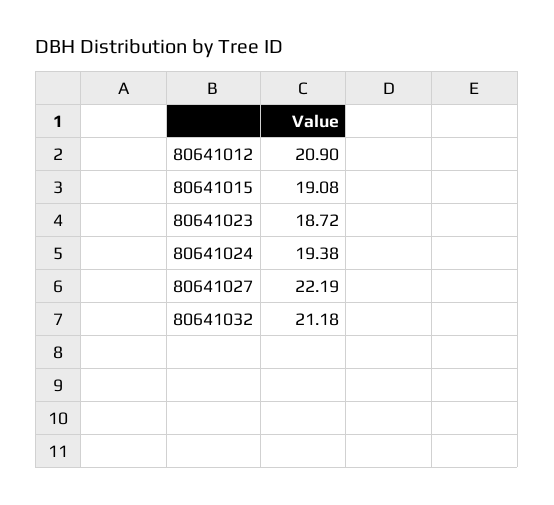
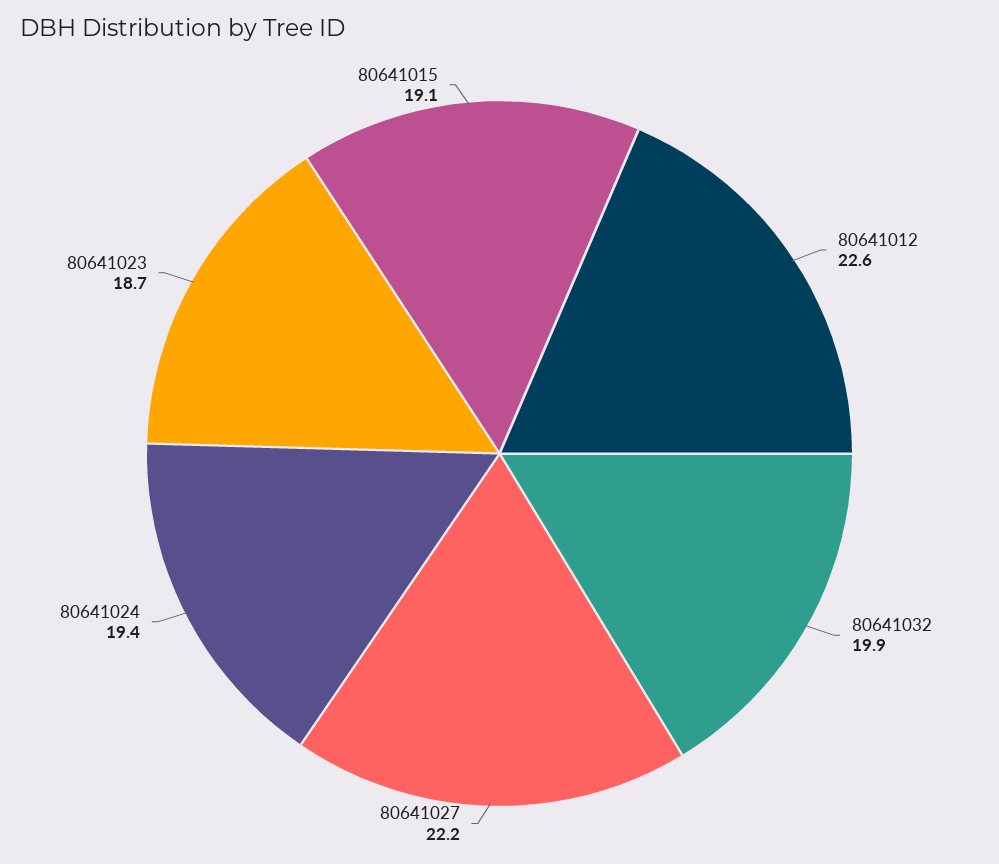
80641012: 20.9 -> 22.6
80641032: 21.18 -> 19.9

